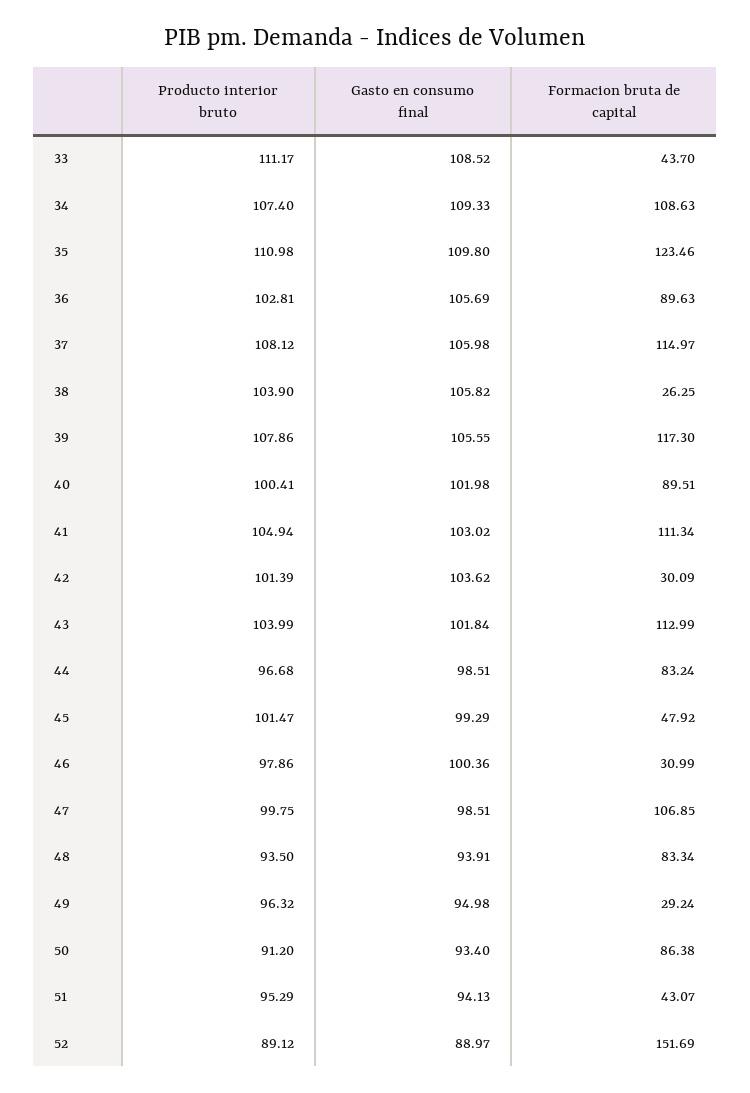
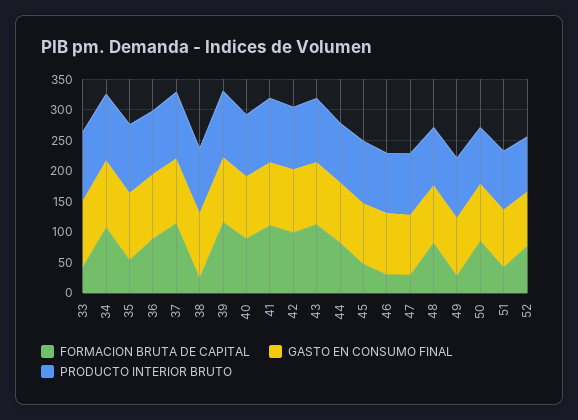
Formacion bruta de capital, 35: 123.46 -> 50
Formacion bruta de capital, 42: 30.09 -> 100
Formacion bruta de capital, 47: 106.85 -> 25
Formacion bruta de capital, 52: 151.69 -> 75

